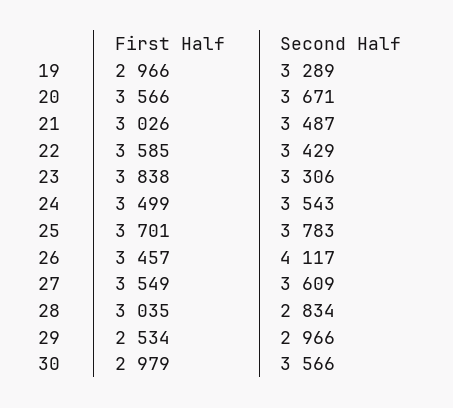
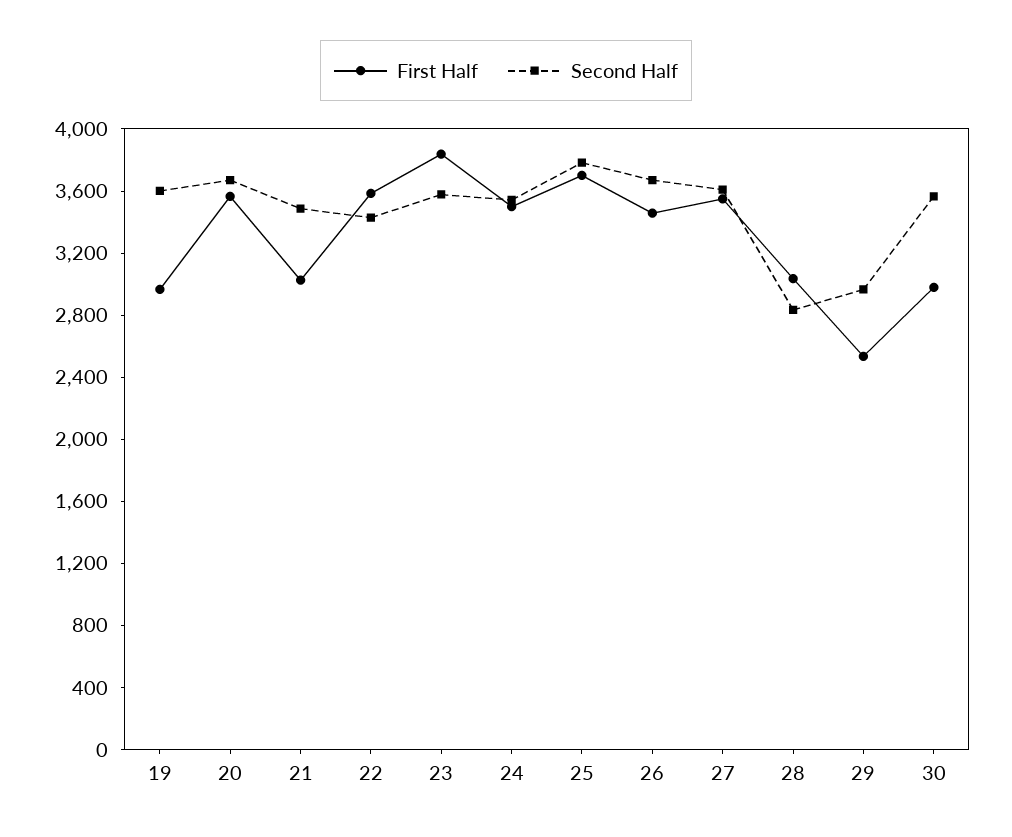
Second Half, 19: 3289 -> 3600
Second Half, 23: 3306 -> 3600
Second Half, 26: 4117 -> 3700

